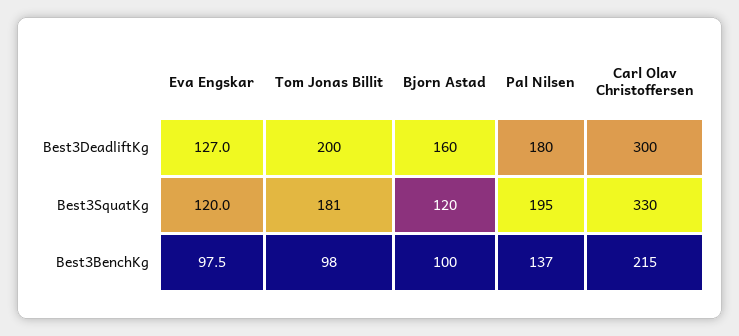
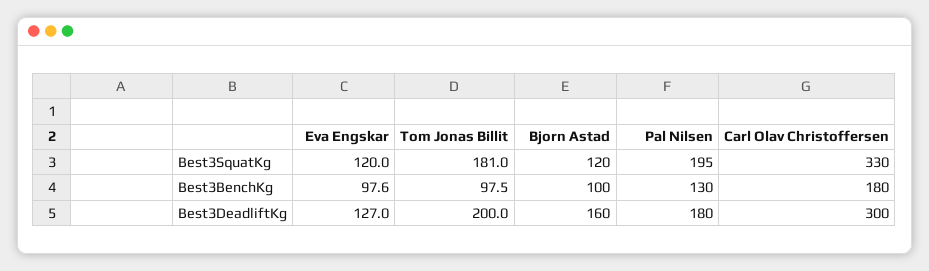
Eva Engskar, Best3BenchKg: 97.5 -> 97.6
Pal Nilsen, Best3BenchKg: 137 -> 130
Carl Olav Christoffersen, Best3BenchKg: 215 -> 180

